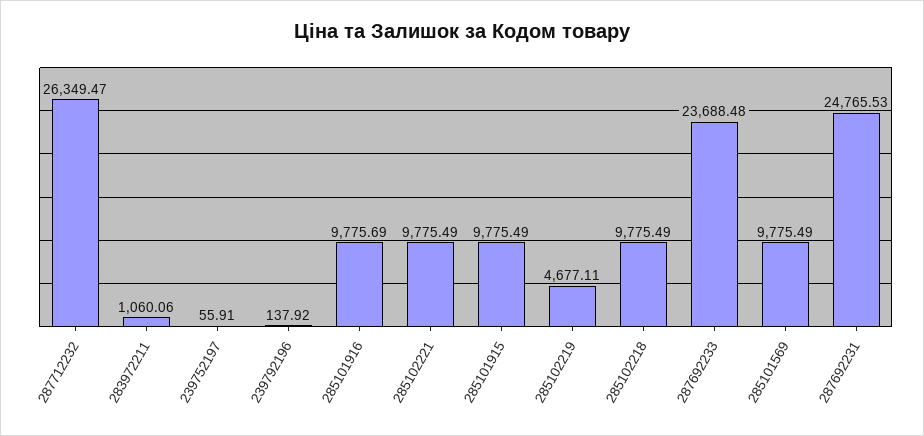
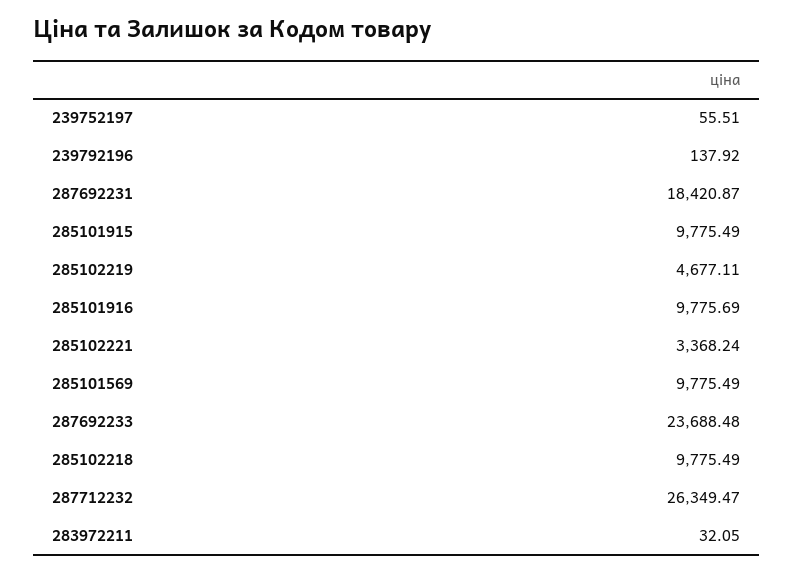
283972211: 1060.06 -> 32.05
239752197: 55.91 -> 55.51
285102221: 9775.49 -> 3368.24
287692231: 24765.53 -> 18420.87

